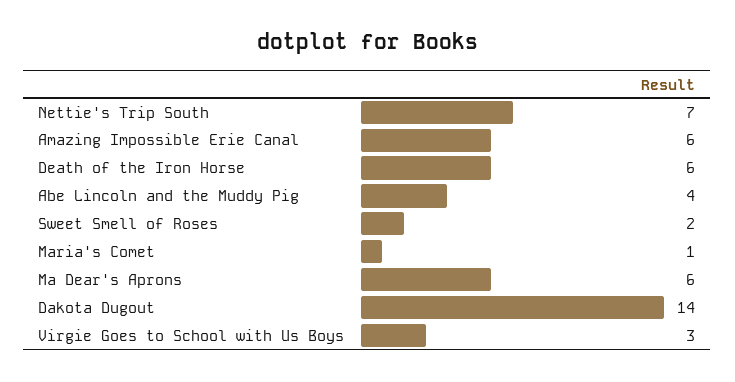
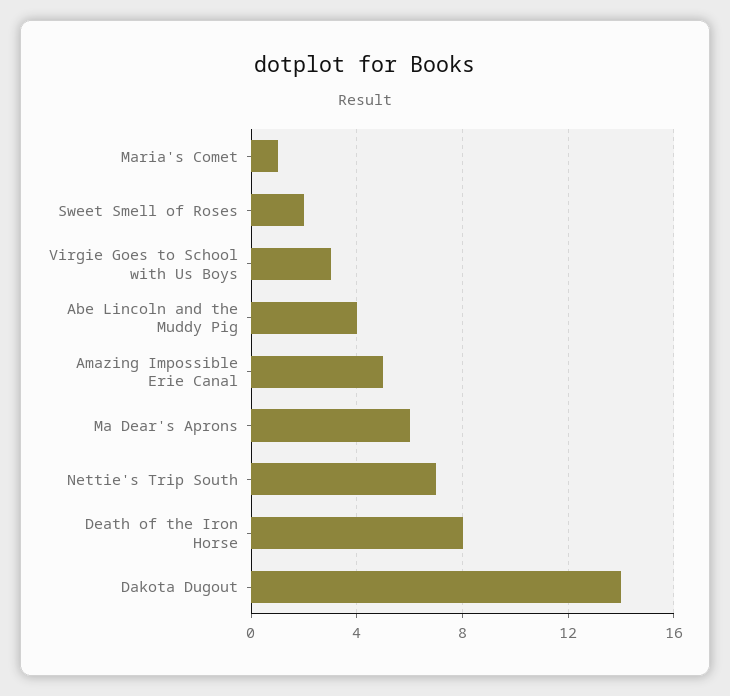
Amazing Impossible Erie Canal: 6 -> 5
Death of the Iron Horse: 6 -> 8

